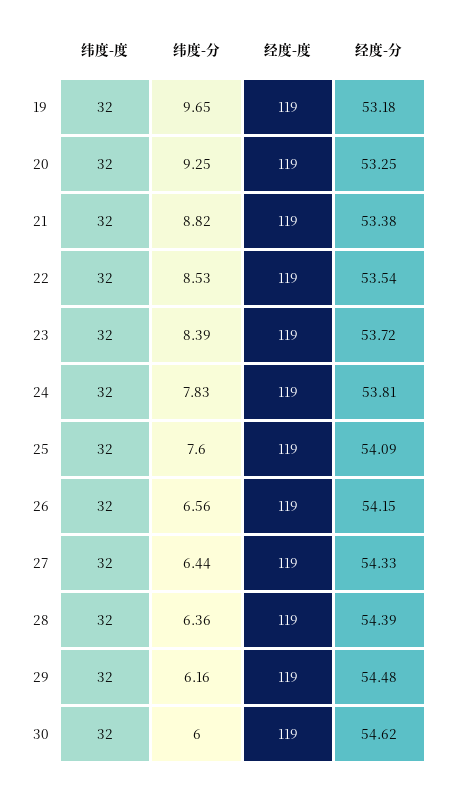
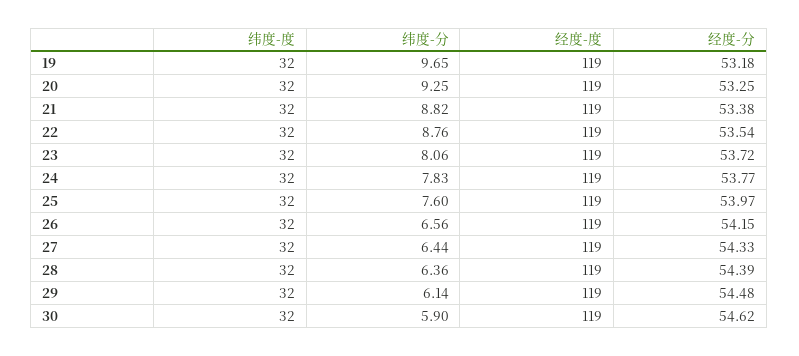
纬度-分, 22: 8.53 -> 8.76
纬度-分, 23: 8.39 -> 8.06
经度-分, 24: 53.81 -> 53.77
经度-分, 25: 54.09 -> 53.97
纬度-分, 29: 6.16 -> 6.14
纬度-分, 30: 6 -> 5.9

